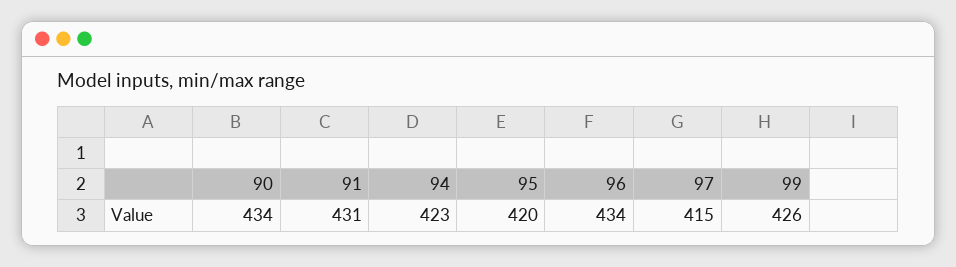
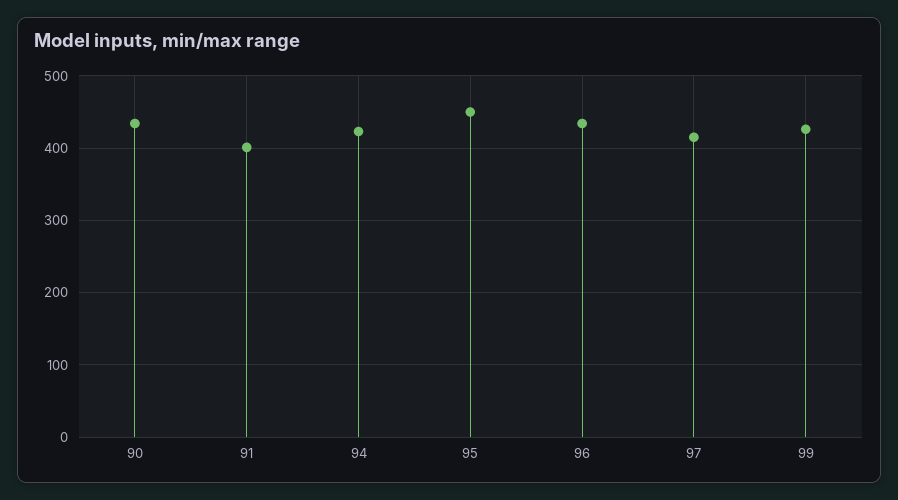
91: 431 -> 400
95: 420 -> 450

